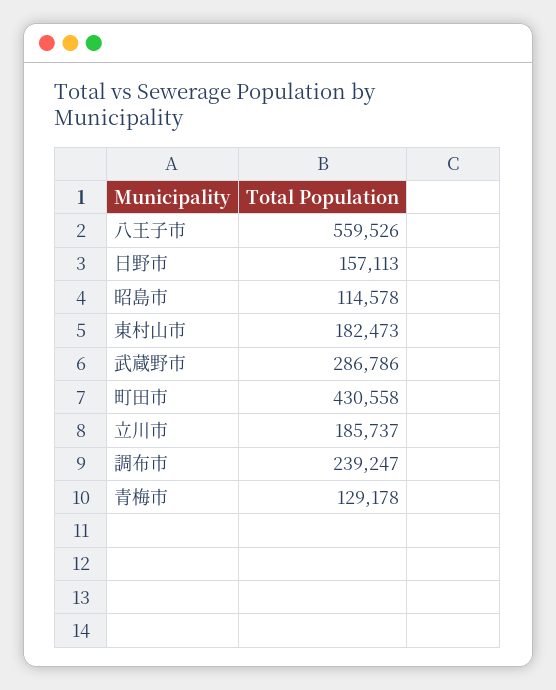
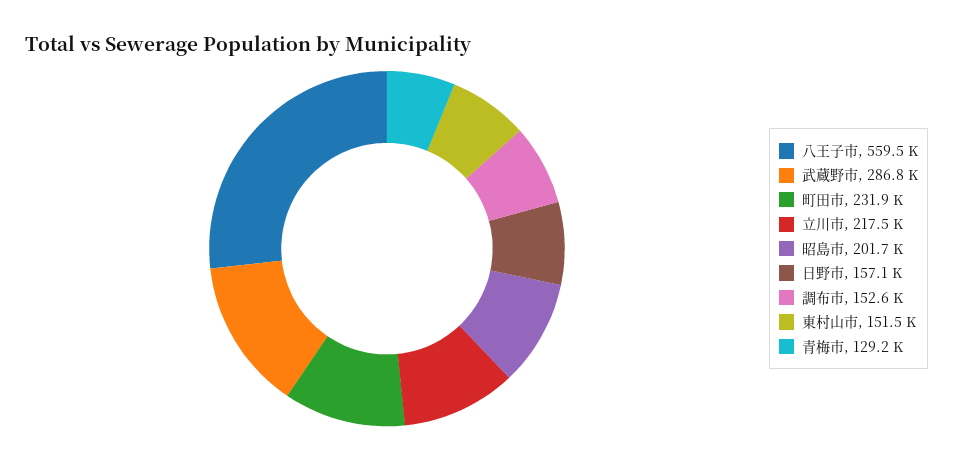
昭島市: 114578 -> 201700
東村山市: 182473 -> 151500
町田市: 430558 -> 231900
立川市: 185737 -> 217500
調布市: 239247 -> 152600

